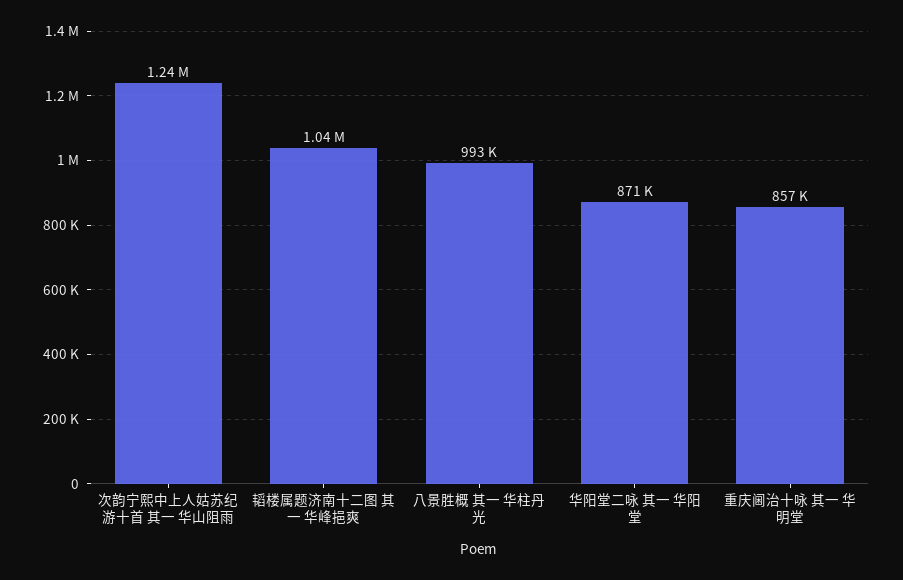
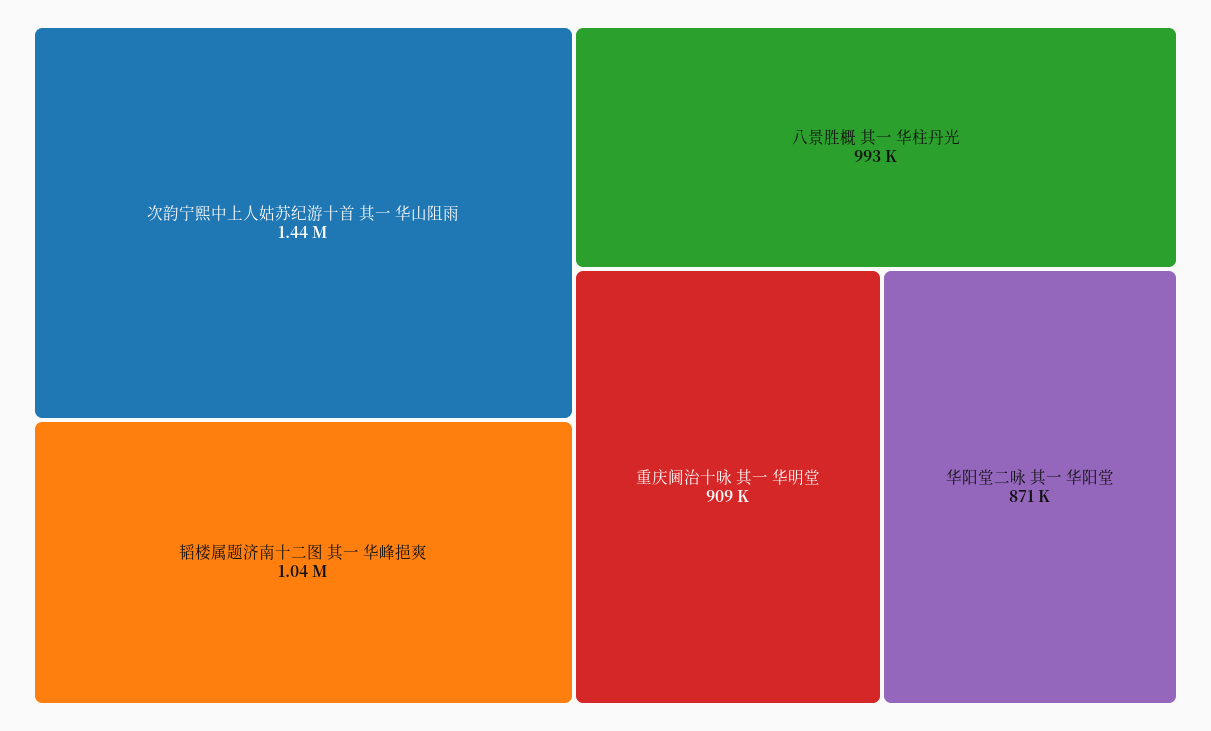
次韵宁熙中上人姑苏纪游十首 其一 华山阻雨: 1240000 -> 1440000
重庆阃治十咏 其一 华明堂: 857000 -> 909000

